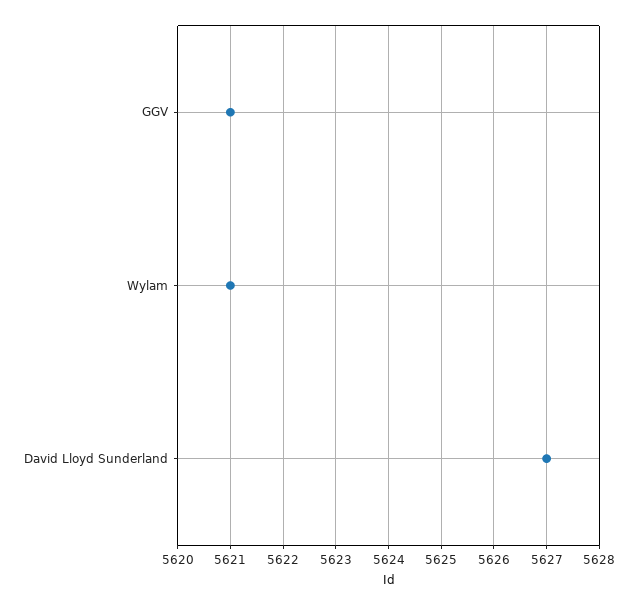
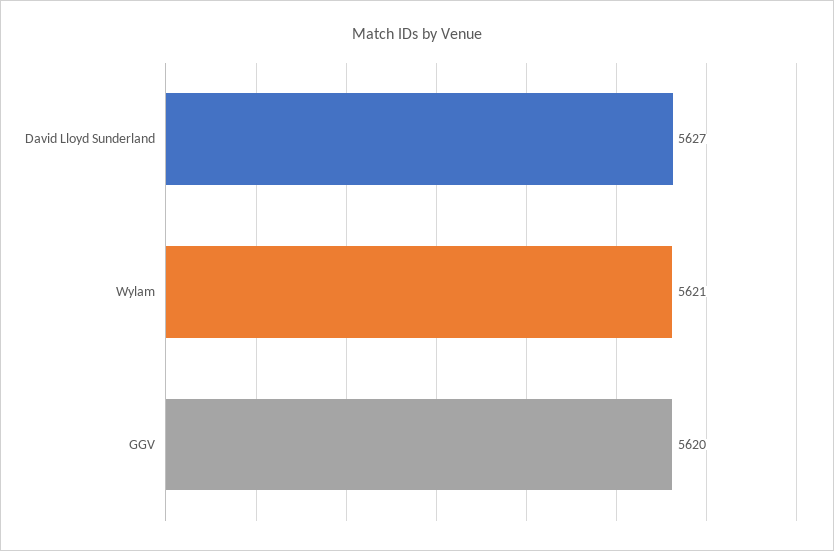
GGV: 5621 -> 5620

